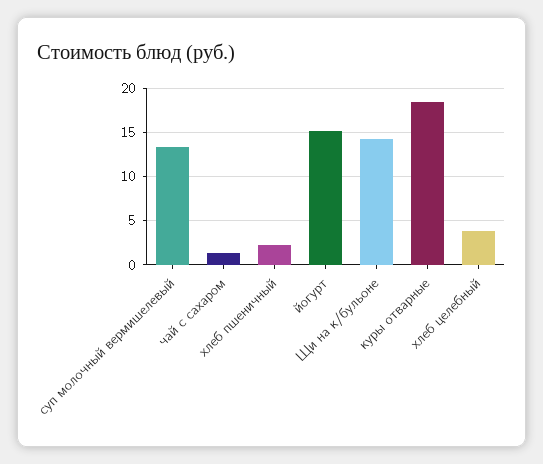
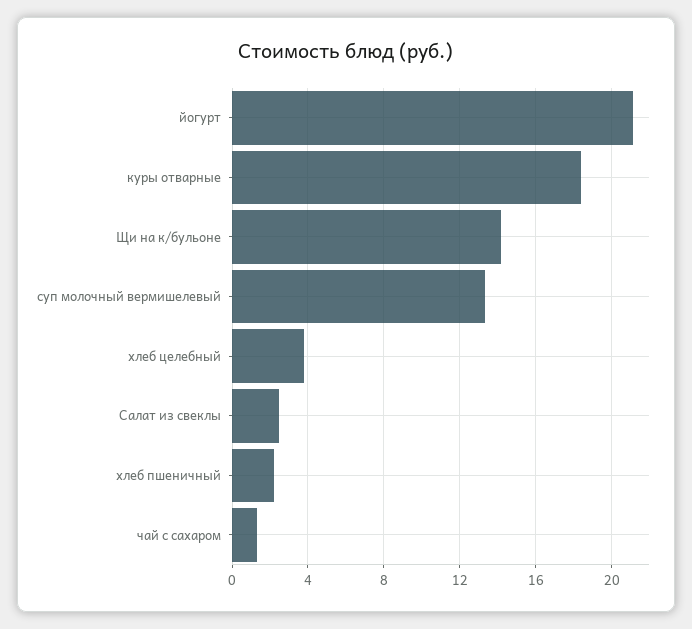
йогурт: 15 -> 21
Салат из свеклы: none -> 2.5

